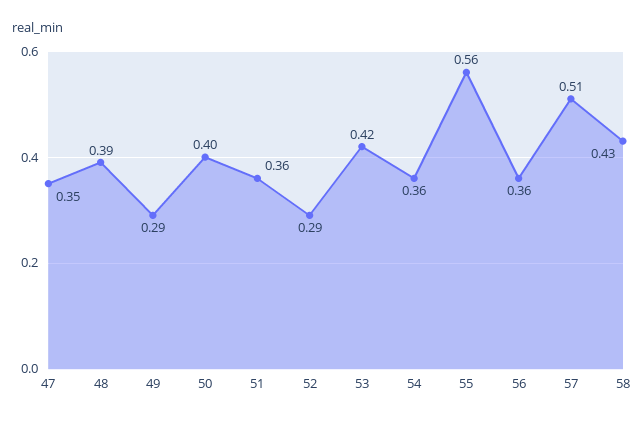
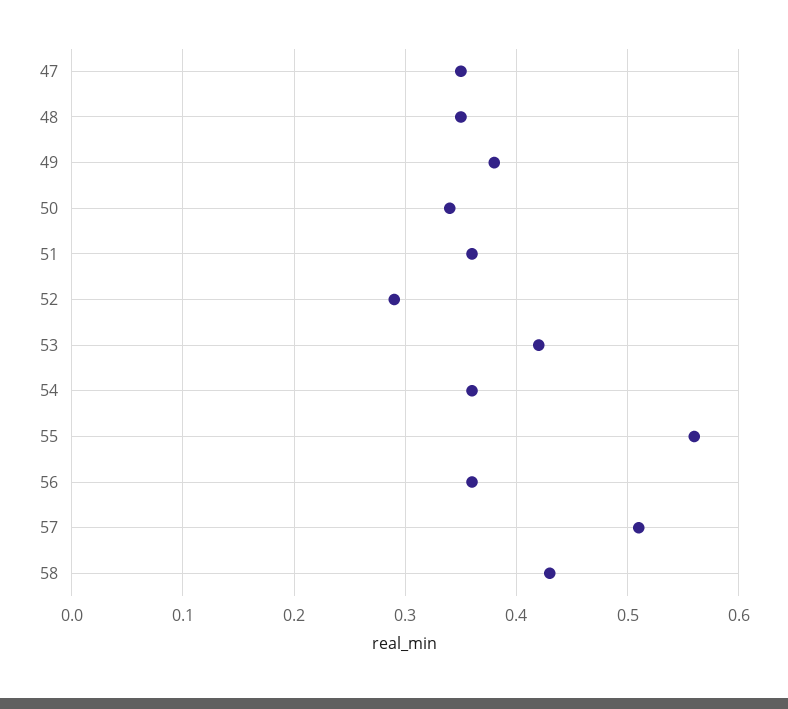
48: 0.39 -> 0.35
49: 0.29 -> 0.38
50: 0.4 -> 0.34

